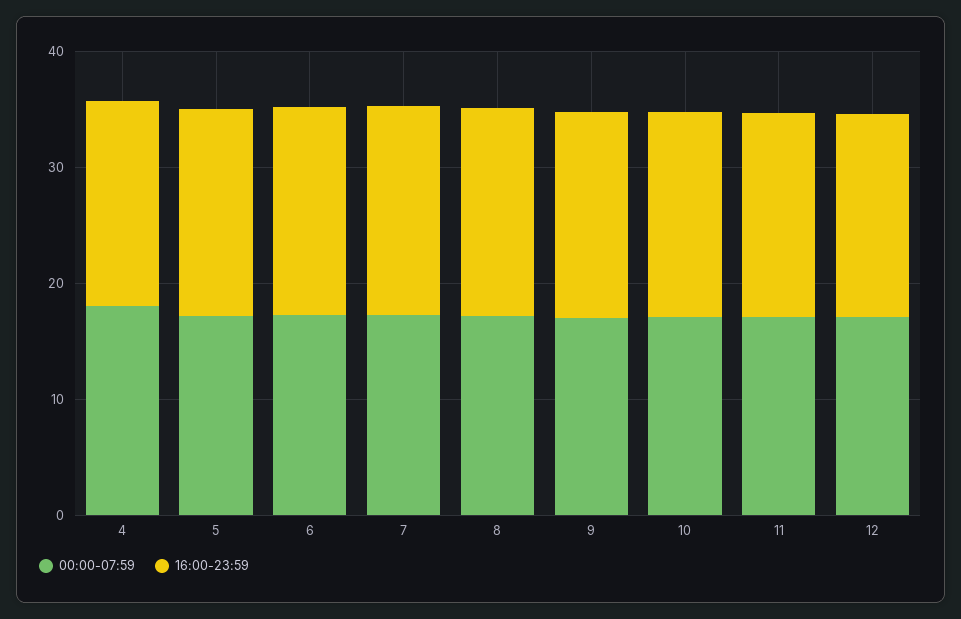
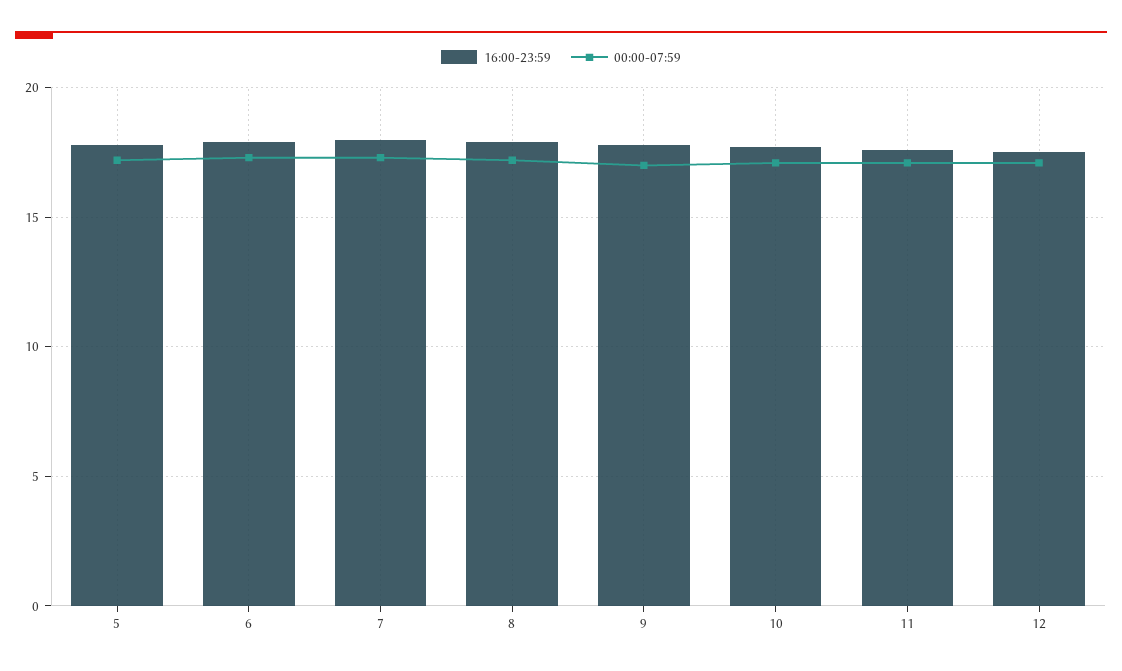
00:00-07:59, 4: 18 -> none
16:00-23:59, 4: 18 -> none

